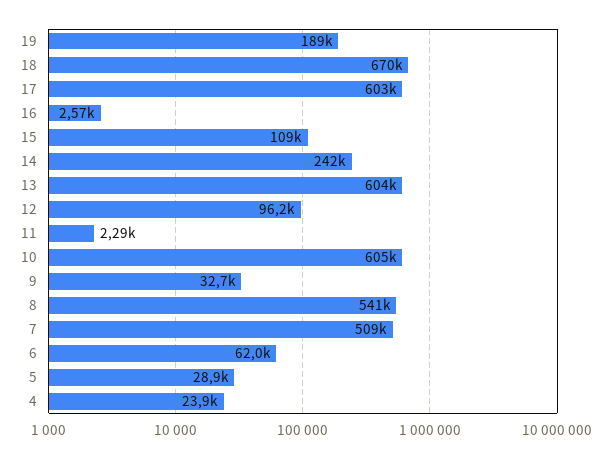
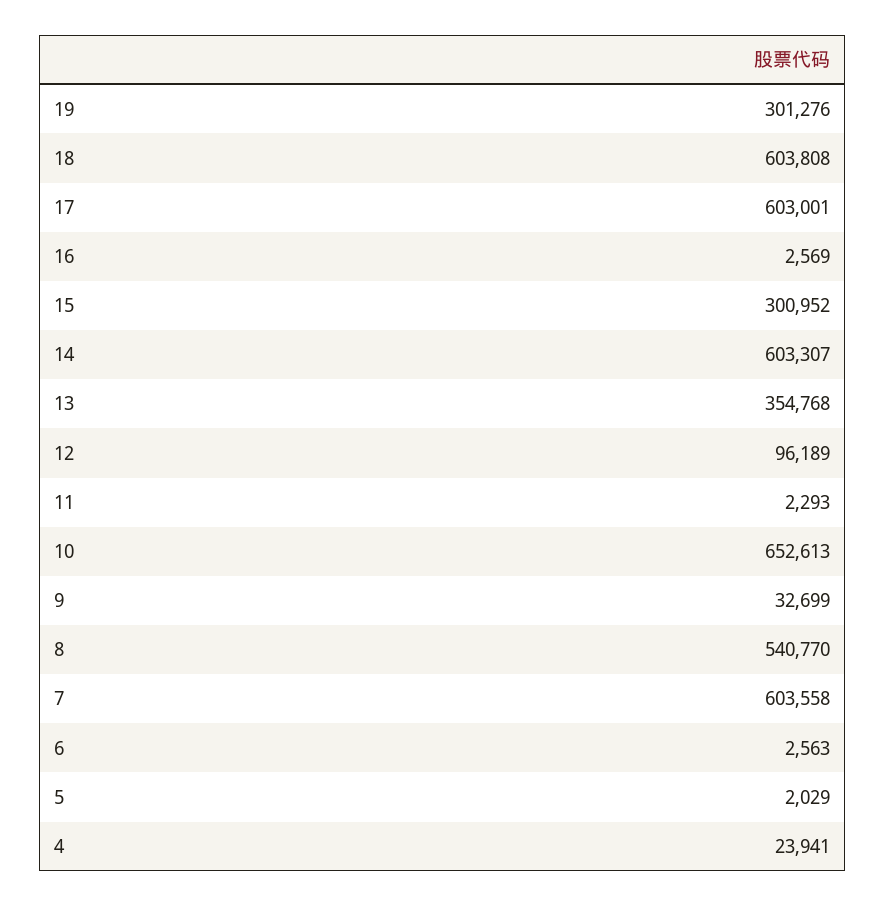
19: 189000 -> 301276
18: 670000 -> 603808
15: 109000 -> 300952
14: 242000 -> 603307
13: 604000 -> 354768
10: 605000 -> 652613
7: 509000 -> 603558
6: 62000 -> 2563
5: 28900 -> 2029

